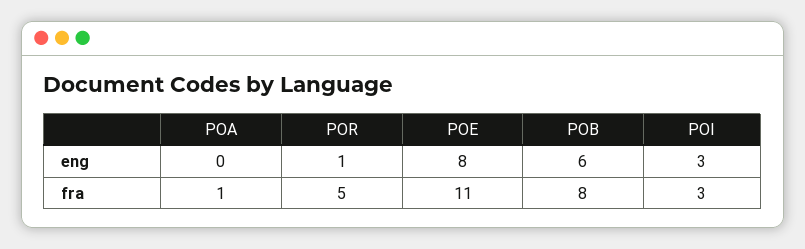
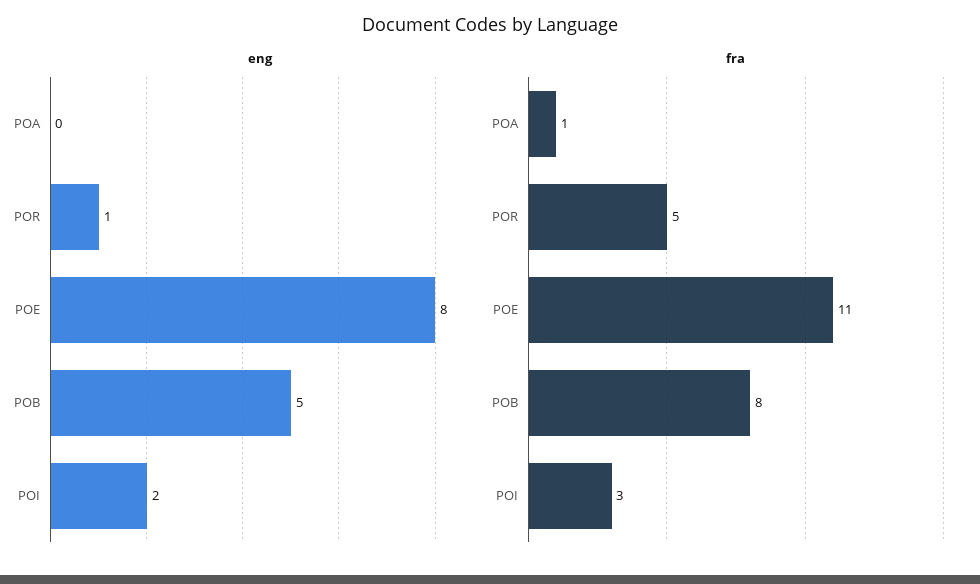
eng, POB: 6 -> 5
eng, POI: 3 -> 2

